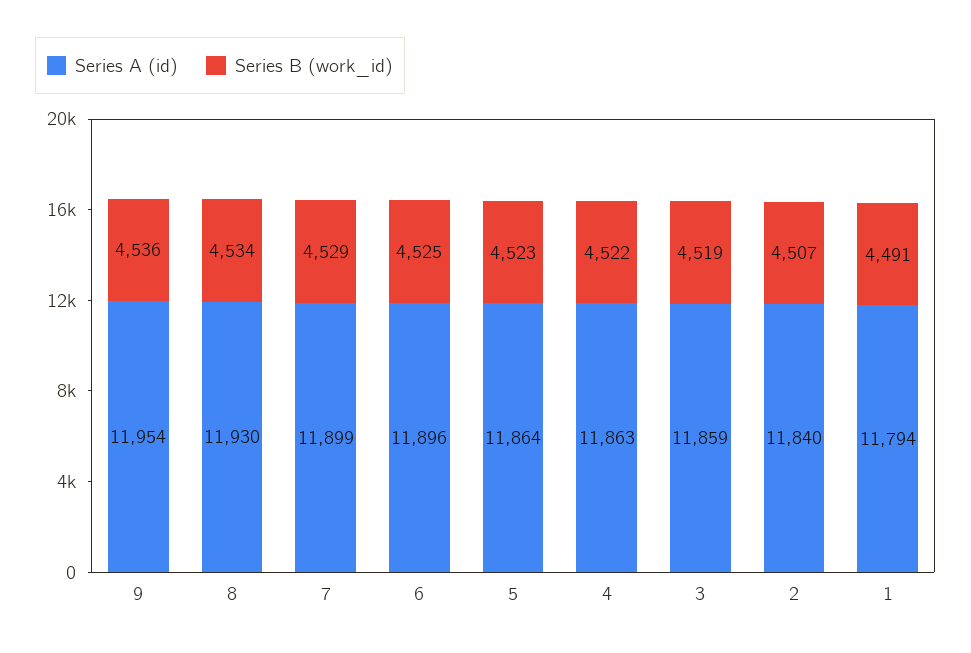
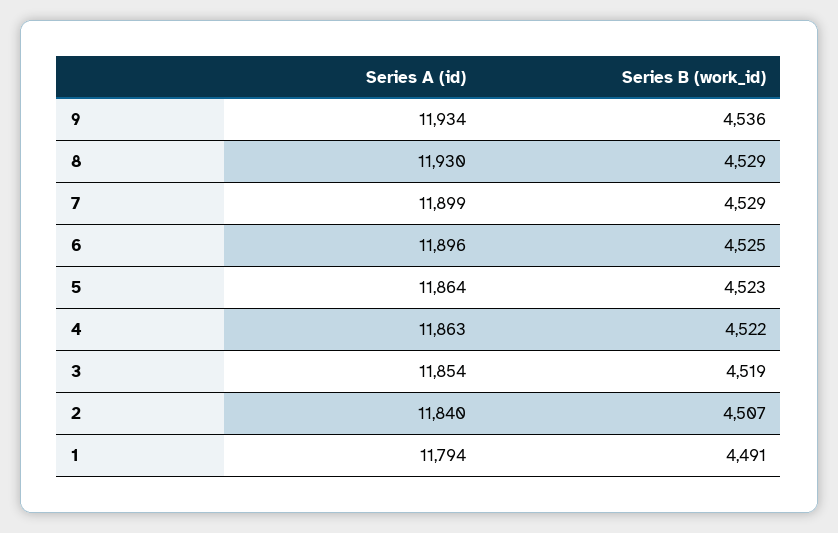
Series A (id), 9: 11954 -> 11934
Series B (work_id), 8: 4534 -> 4529
Series A (id), 3: 11859 -> 11854

